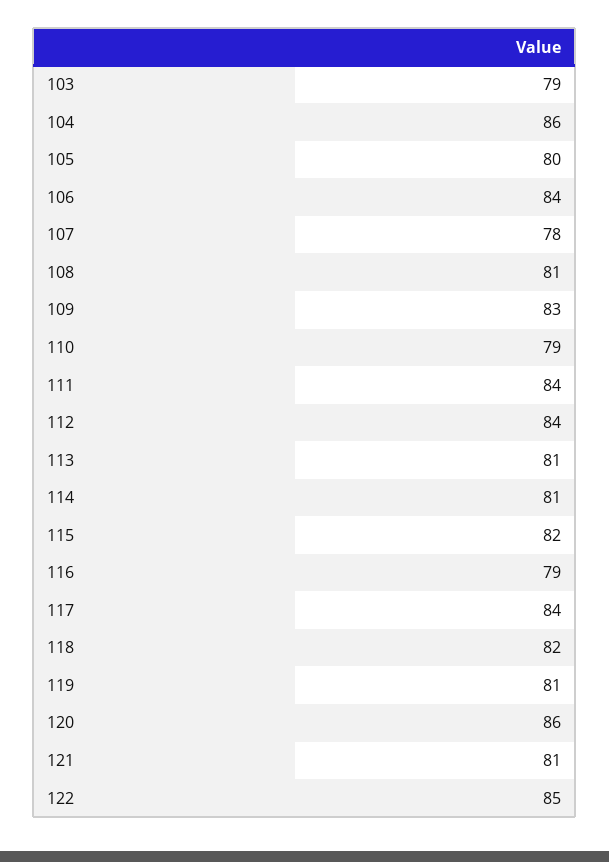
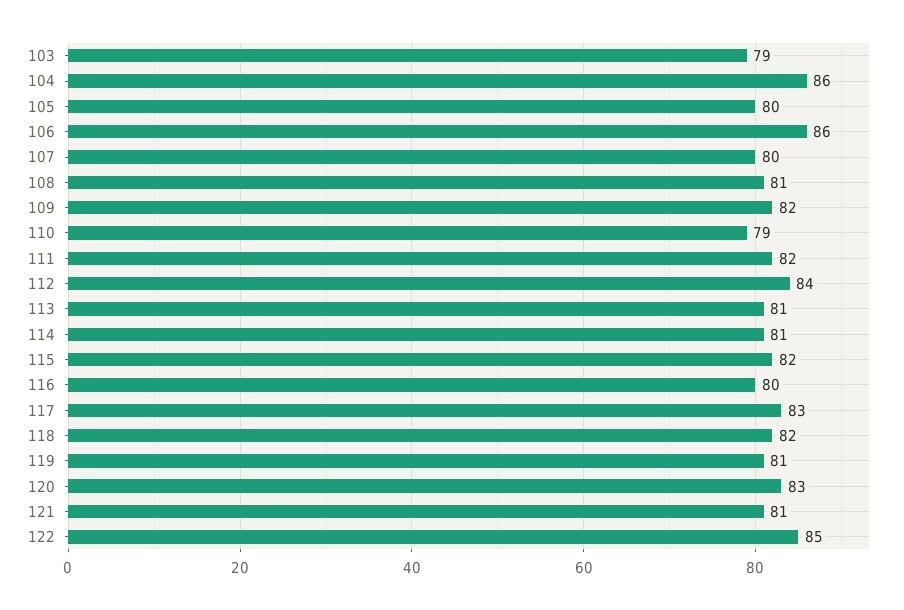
106: 84 -> 86
107: 78 -> 80
109: 83 -> 82
111: 84 -> 82
116: 79 -> 80
117: 84 -> 83
120: 86 -> 83

